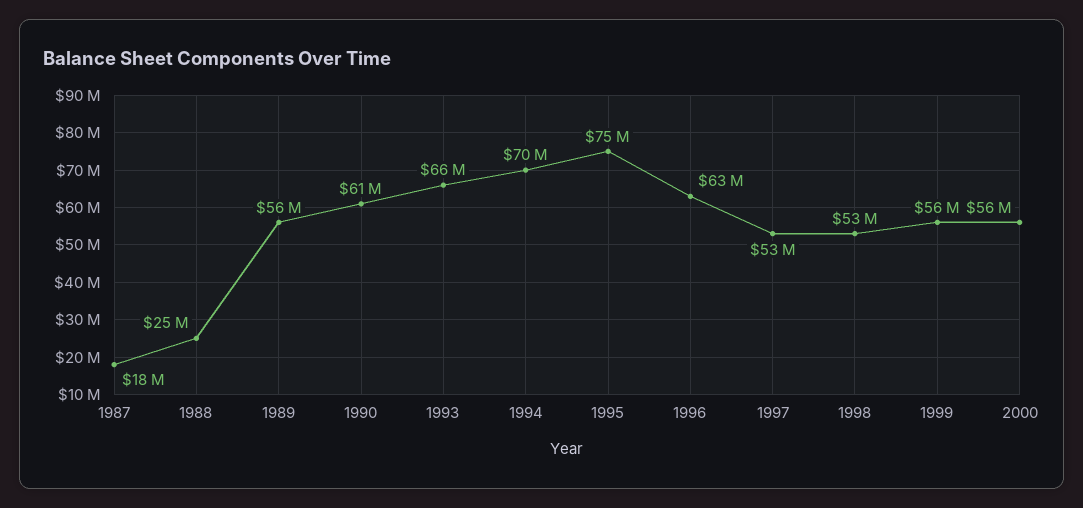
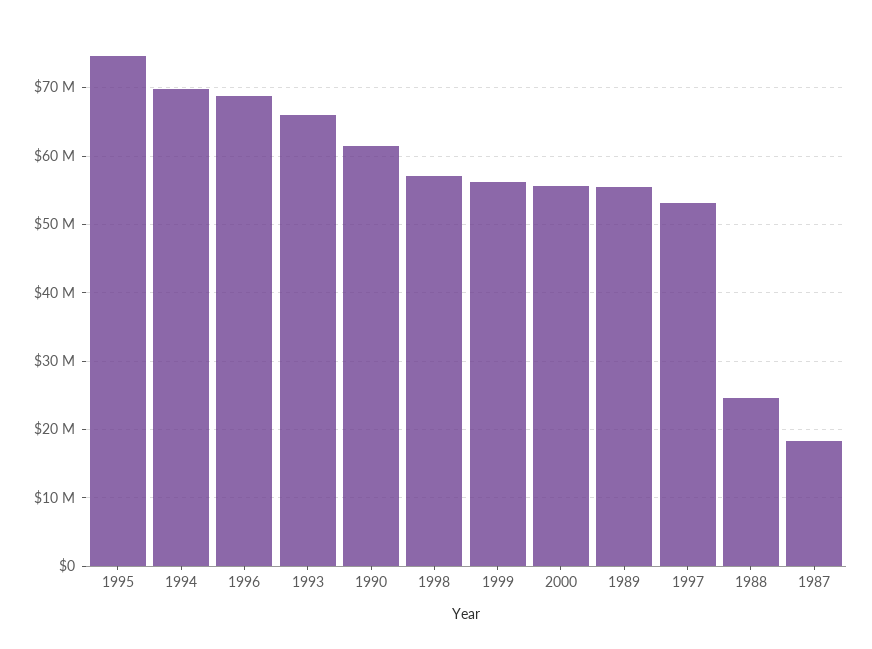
1996: 63000000 -> 69000000
1998: 53000000 -> 57000000

